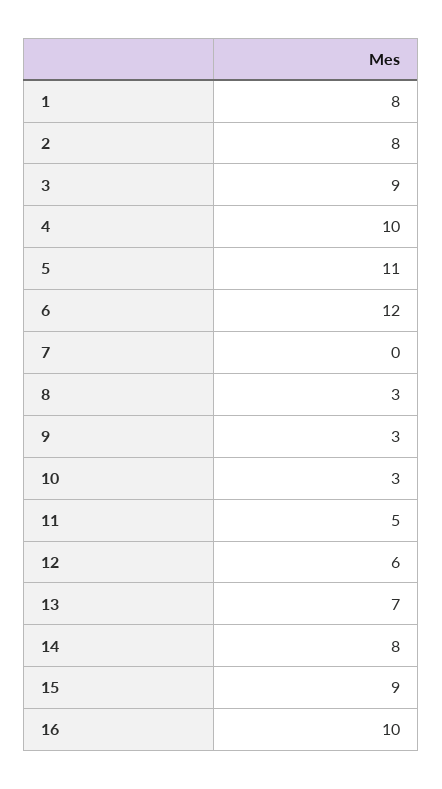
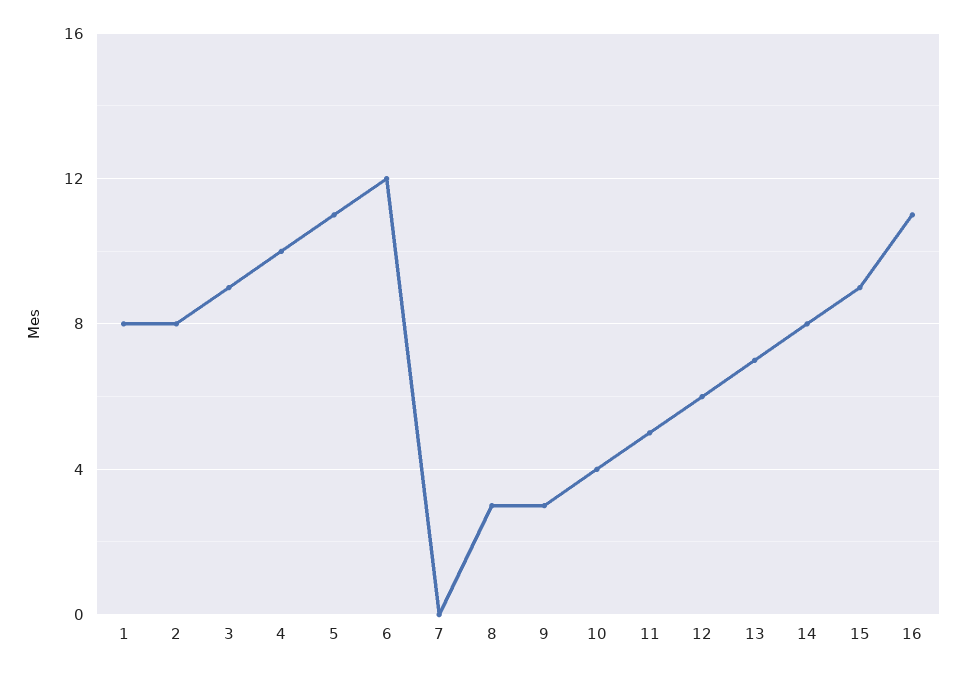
10: 3 -> 4
16: 10 -> 11

